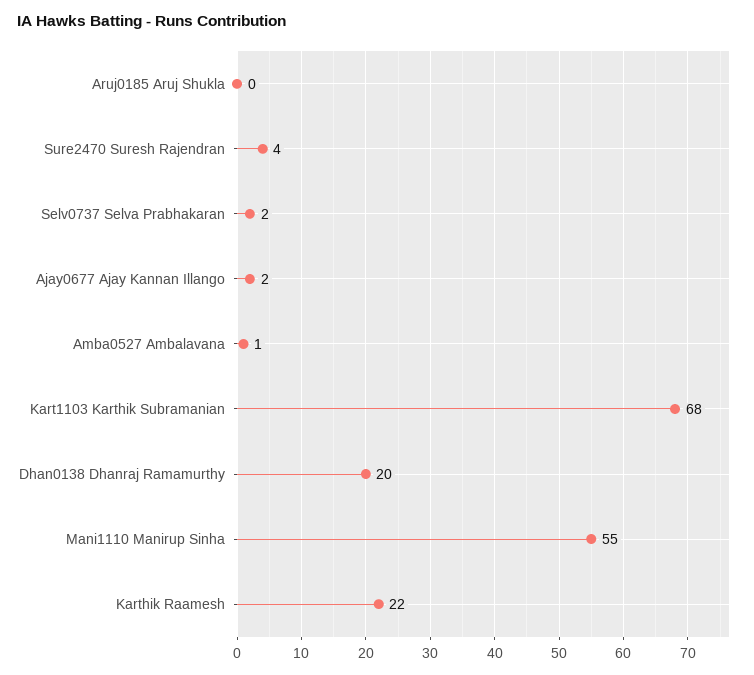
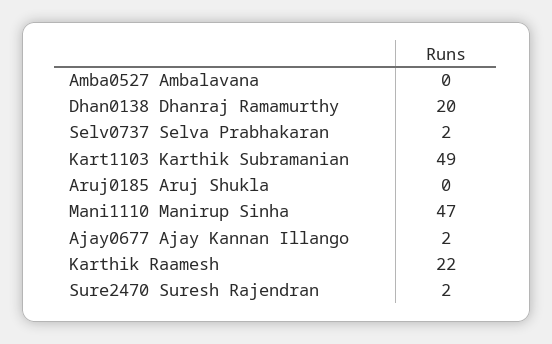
Sure2470 Suresh Rajendran: 4 -> 2
Amba0527 Ambalavana: 1 -> 0
Kart1103 Karthik Subramanian: 68 -> 49
Mani1110 Manirup Sinha: 55 -> 47

